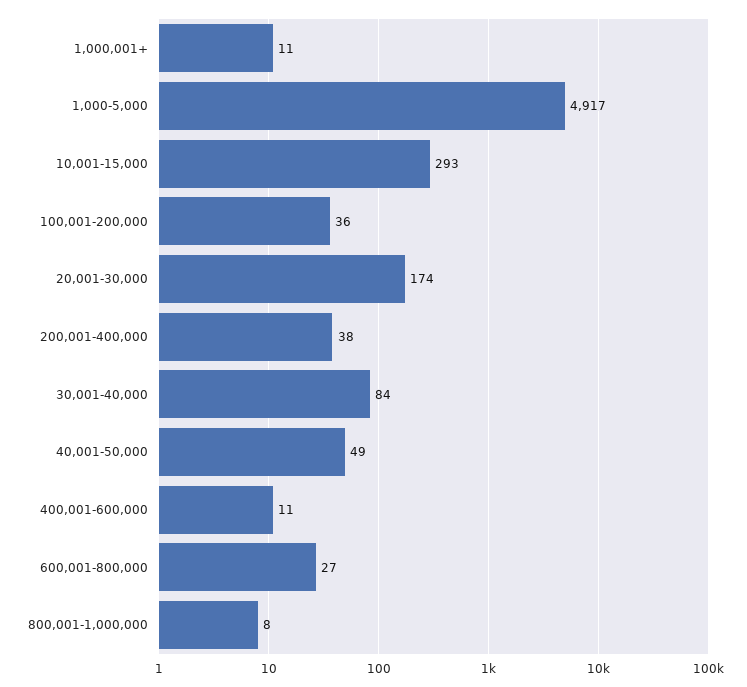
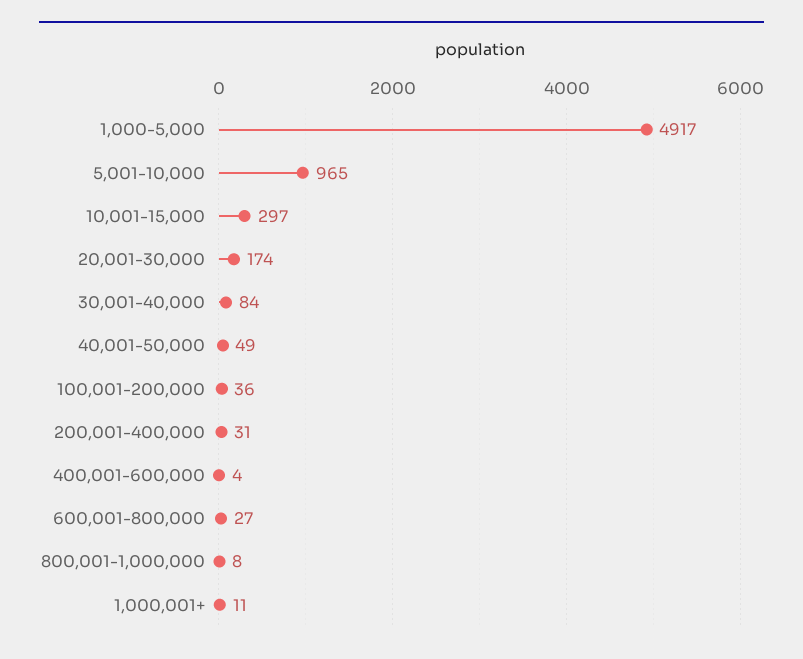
10,001-15,000: 293 -> 297
200,001-400,000: 38 -> 31
400,001-600,000: 11 -> 4
5,001-10,000: none -> 965

